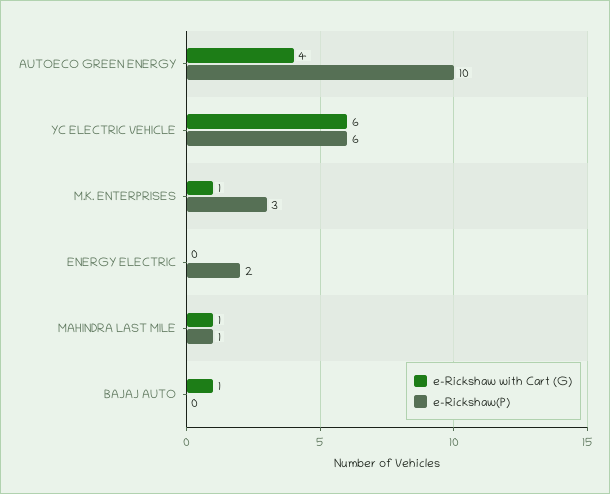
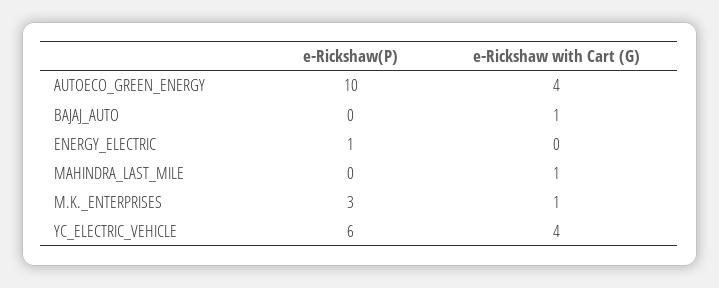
e-Rickshaw with Cart (G), YC ELECTRIC VEHICLE: 6 -> 4
e-Rickshaw(P), ENERGY ELECTRIC: 2 -> 1
e-Rickshaw(P), MAHINDRA LAST MILE: 1 -> 0

